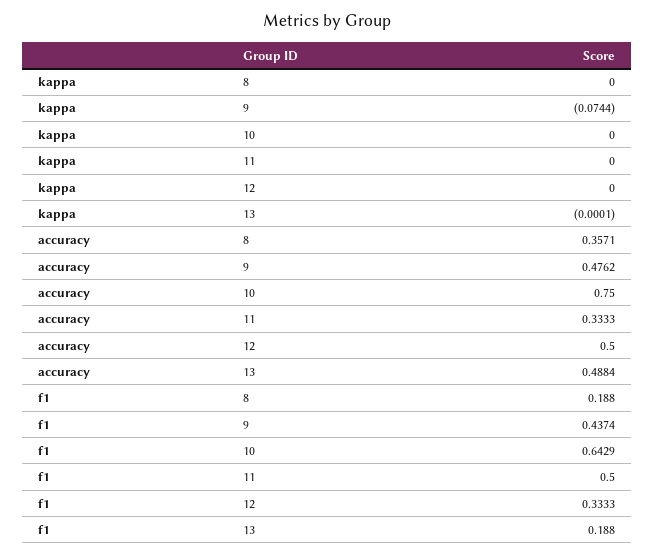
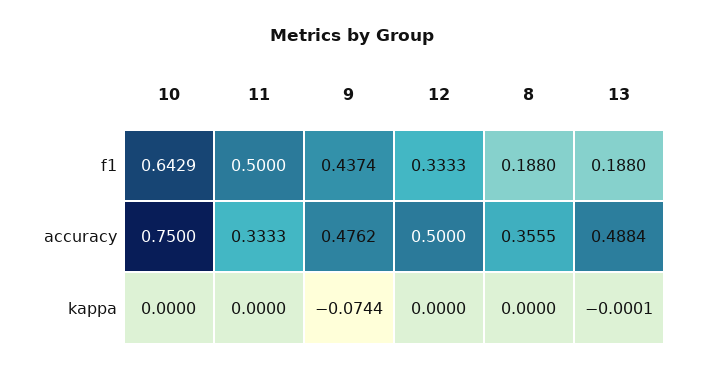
accuracy, 8: 0.3571 -> 0.3555

